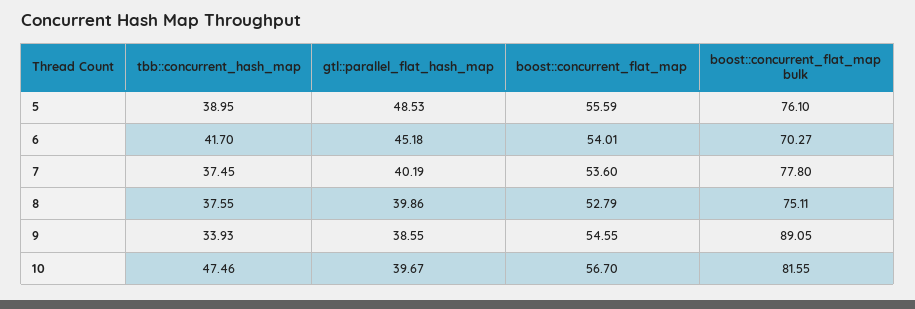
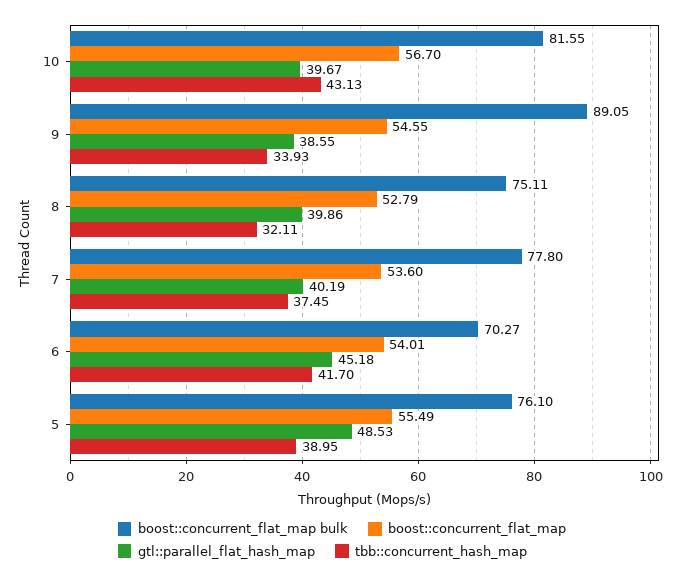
boost::concurrent_flat_map, 5: 55.59 -> 55.49
tbb::concurrent_hash_map, 8: 37.55 -> 32.11
tbb::concurrent_hash_map, 10: 47.46 -> 43.13

